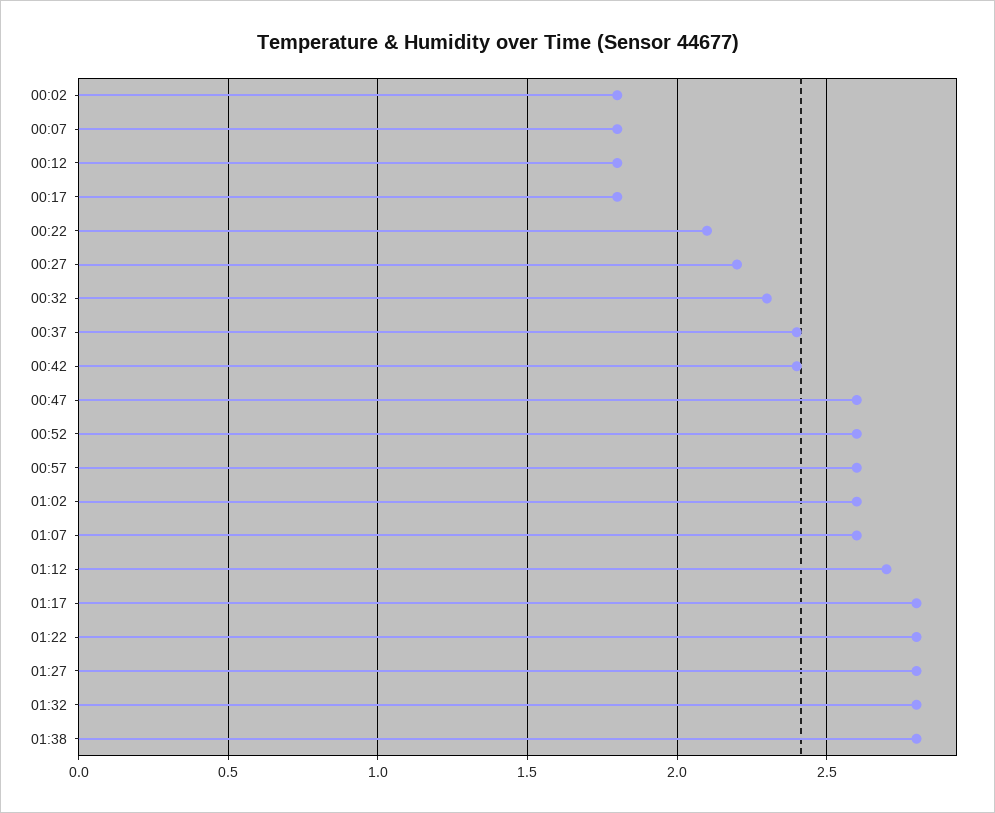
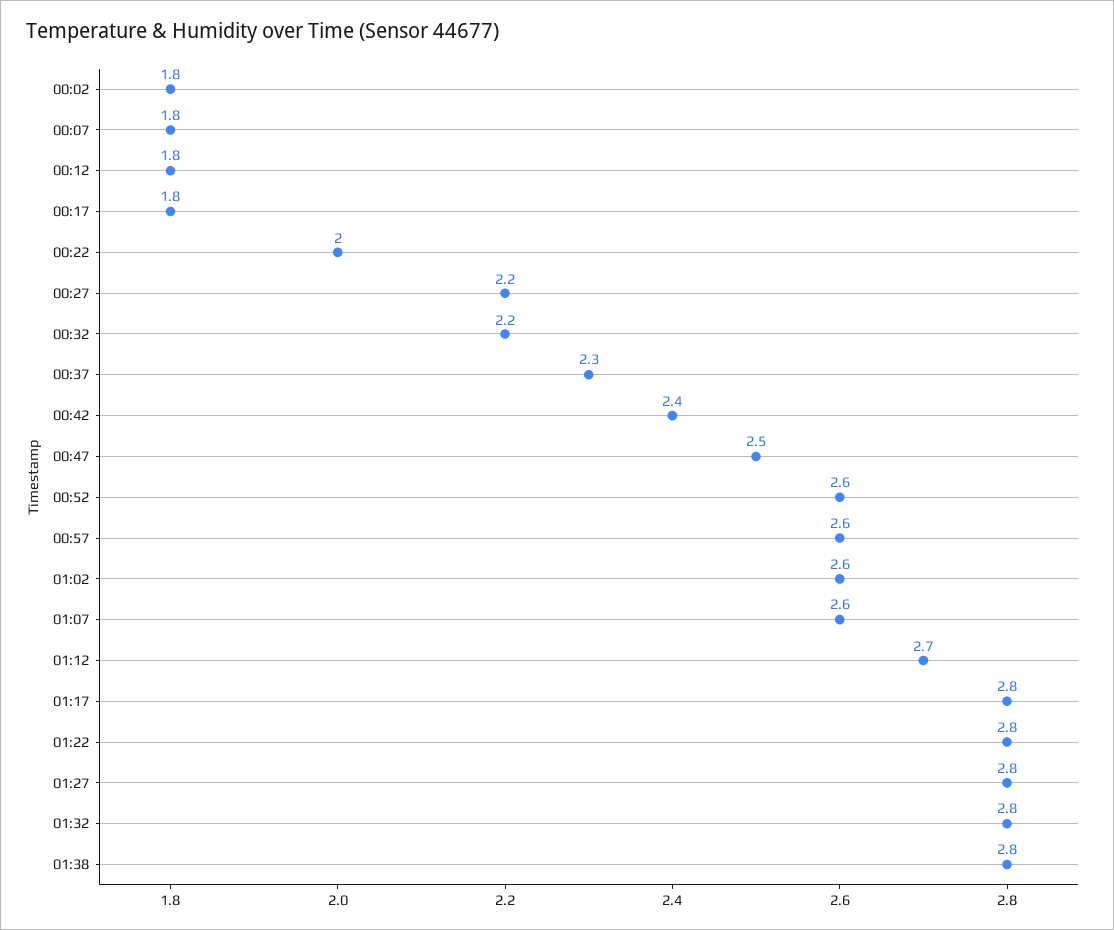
00:22: 2.1 -> 2
00:32: 2.3 -> 2.2
00:37: 2.4 -> 2.3
00:47: 2.6 -> 2.5

